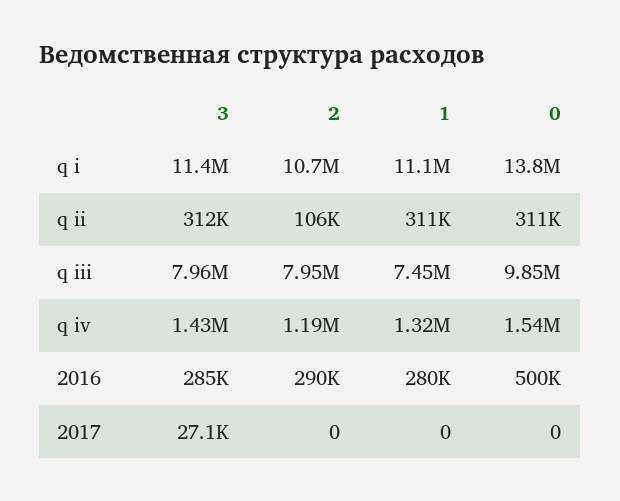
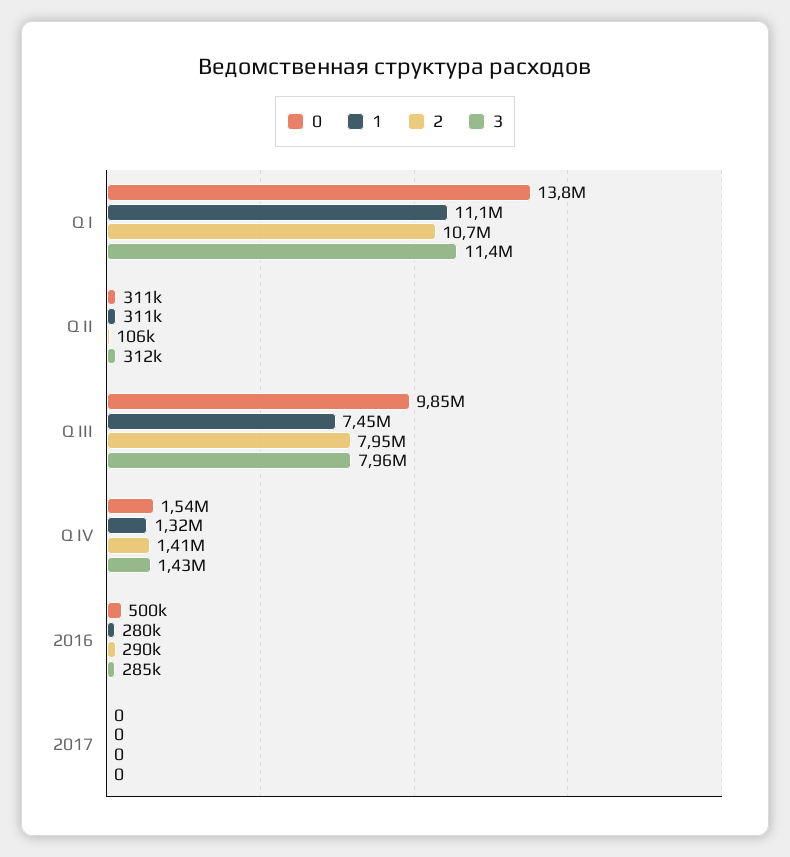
2, q iv: 1190000 -> 1410000
3, 2017: 27100 -> 0

